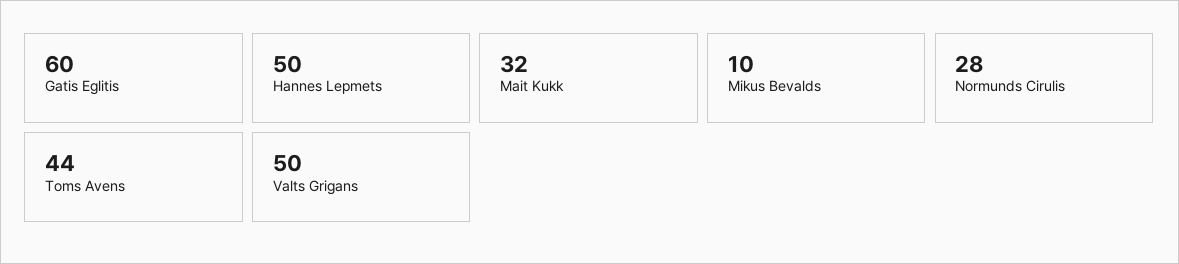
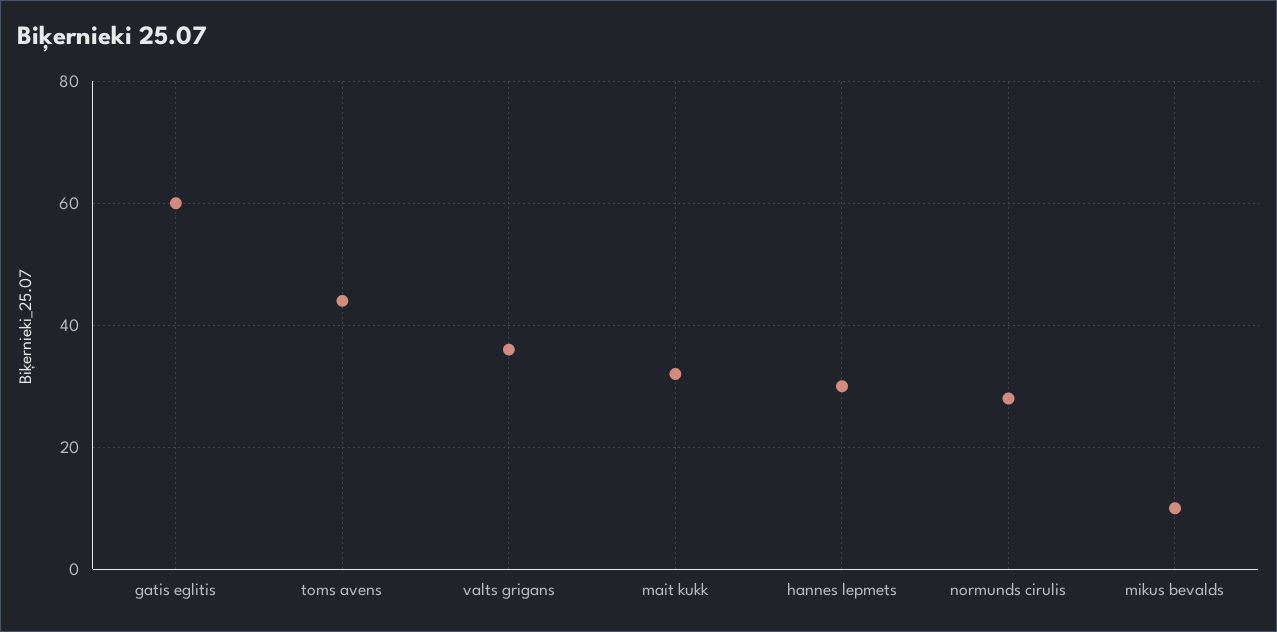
Hannes Lepmets: 50 -> 30
Valts Grigans: 50 -> 35

